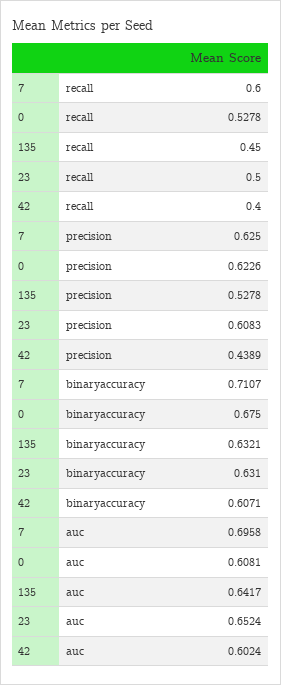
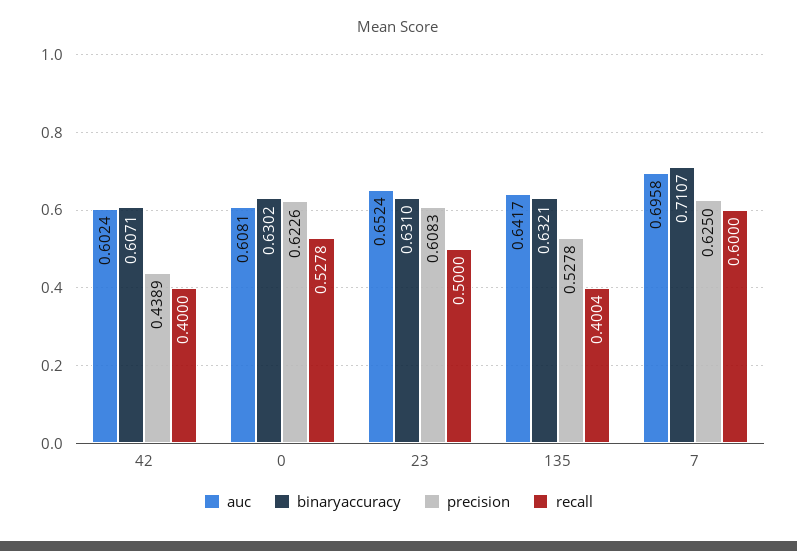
recall, 135: 0.45 -> 0.4004
binaryaccuracy, 0: 0.675 -> 0.6302

